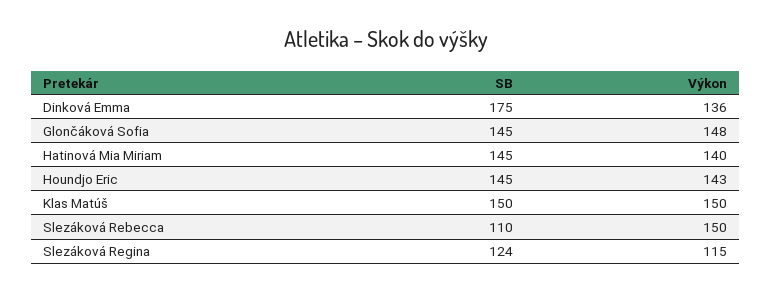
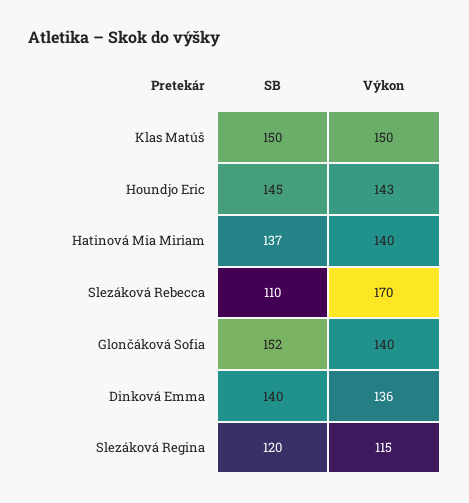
SB, Dinková Emma: 175 -> 140
SB, Glončáková Sofia: 145 -> 152
Výkon, Glončáková Sofia: 148 -> 140
SB, Hatinová Mia Miriam: 145 -> 137
Výkon, Slezáková Rebecca: 150 -> 170
SB, Slezáková Regina: 124 -> 120

